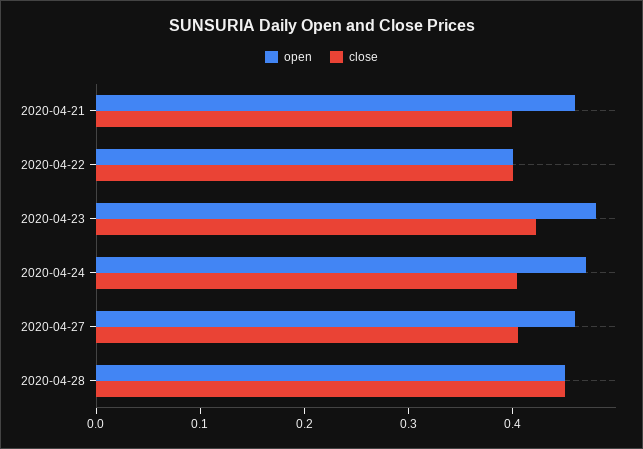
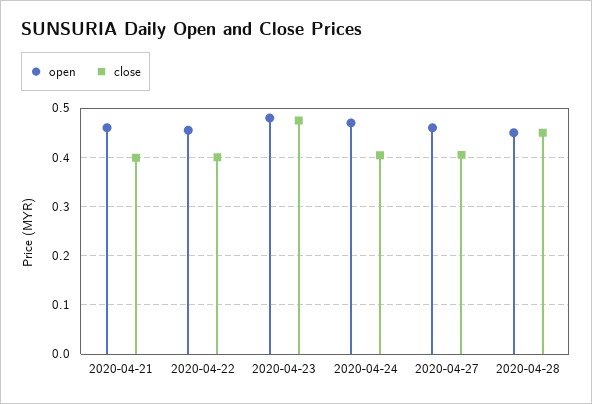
open, 2020-04-22: 0.4 -> 0.46
close, 2020-04-23: 0.42 -> 0.48

